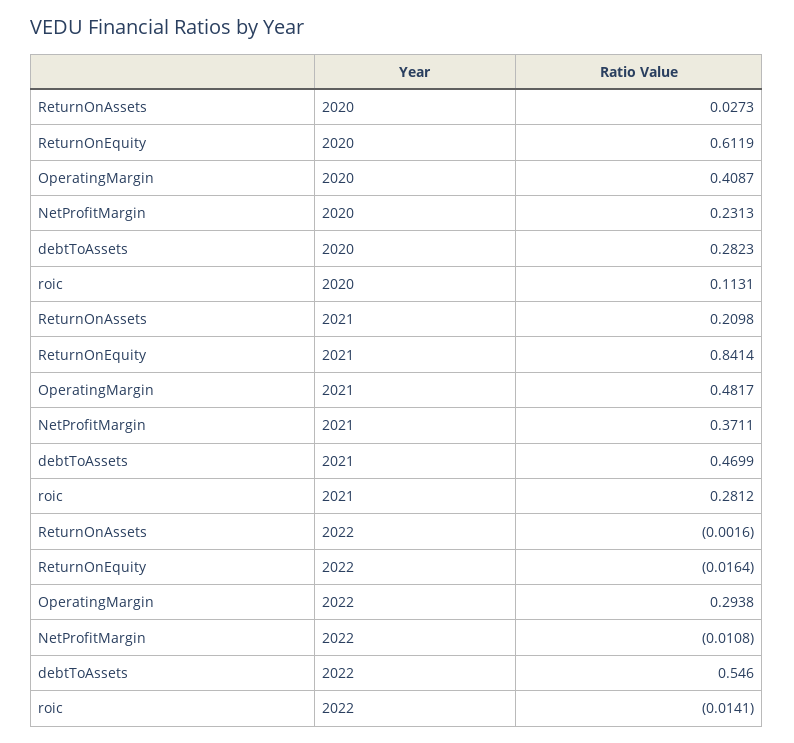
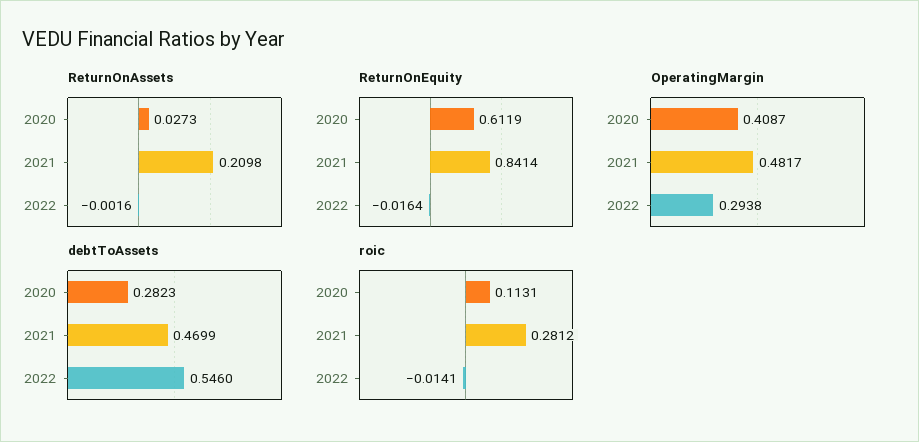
NetProfitMargin, 2020: 0.2313 -> none
NetProfitMargin, 2021: 0.3711 -> none
NetProfitMargin, 2022: -0.0108 -> none

